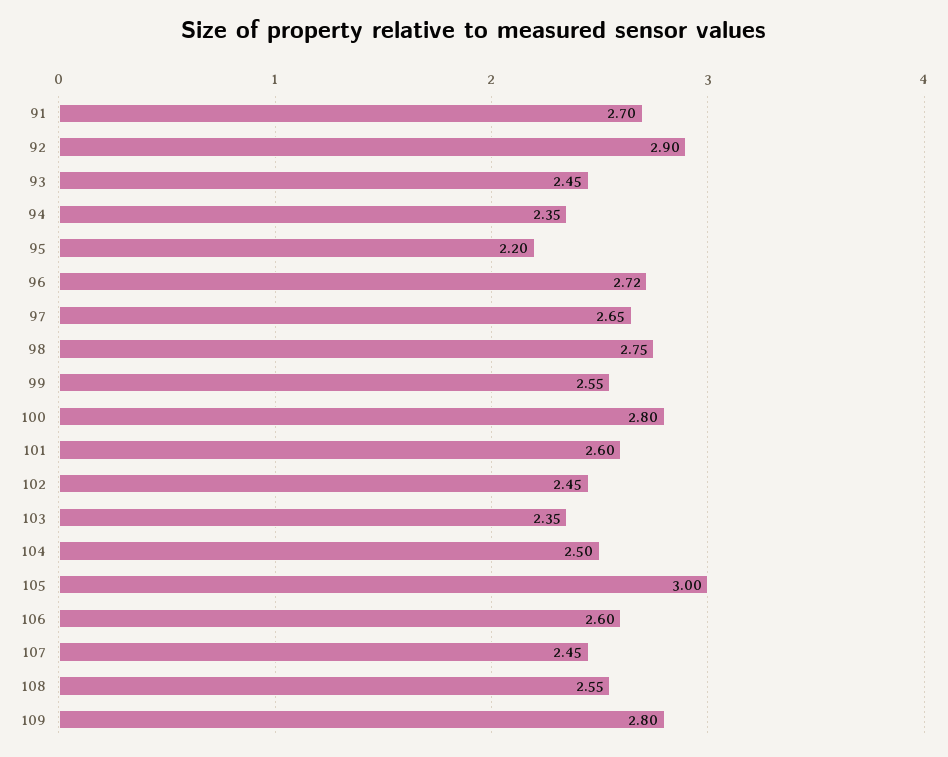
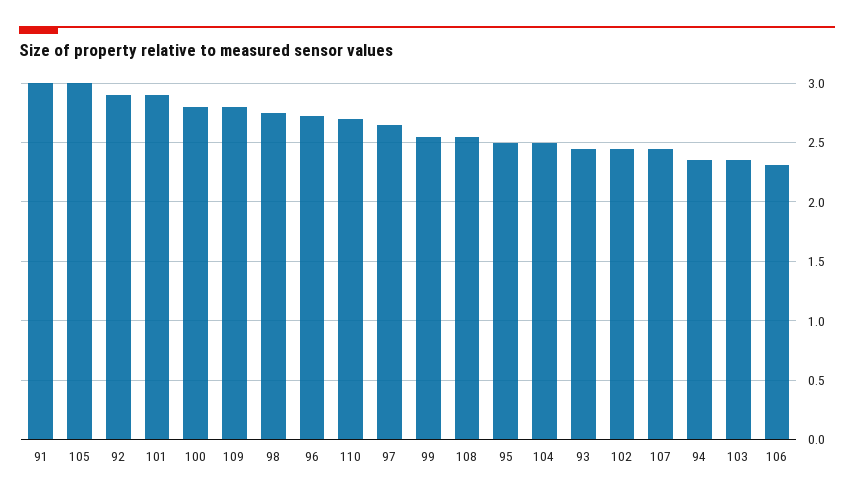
91: 2.7 -> 3
95: 2.2 -> 2.5
101: 2.6 -> 2.9
106: 2.6 -> 2.3
110: none -> 2.7

